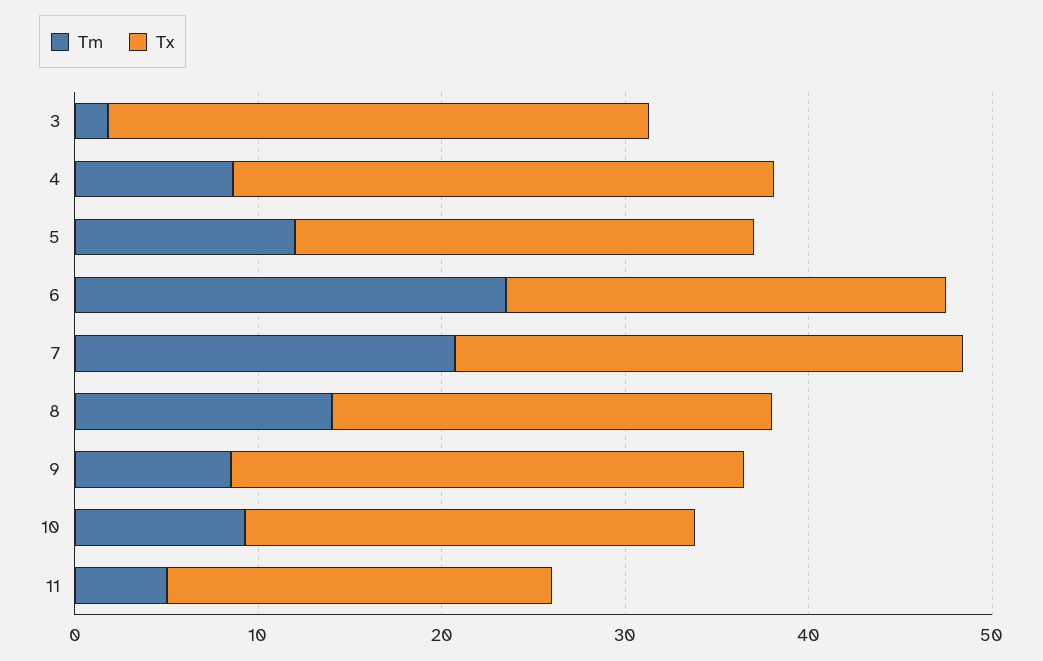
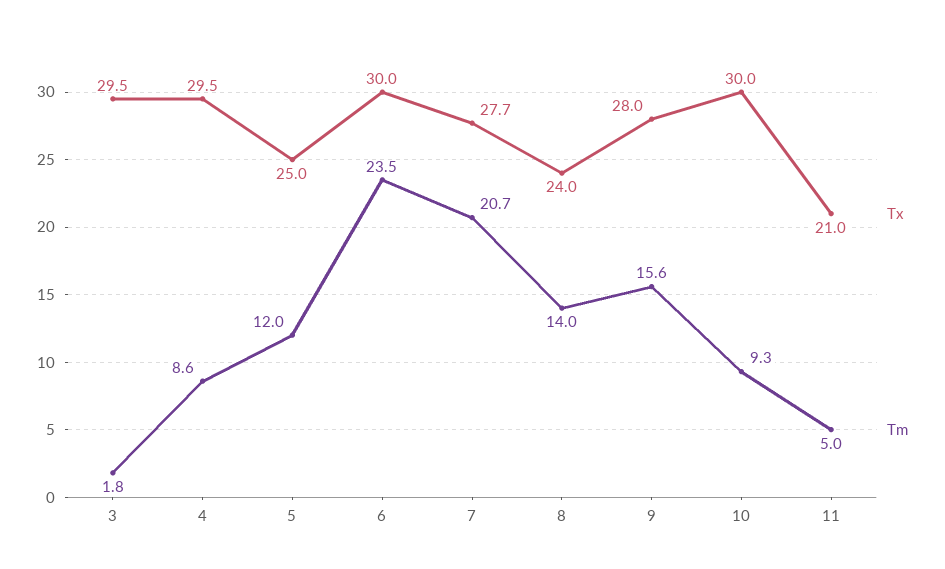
Tx, 6: 24 -> 30
Tm, 9: 8 -> 15.6
Tx, 10: 24 -> 30

